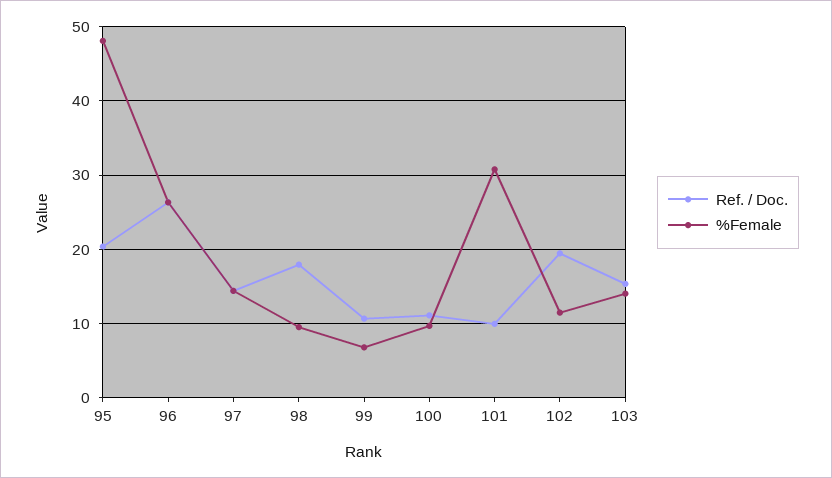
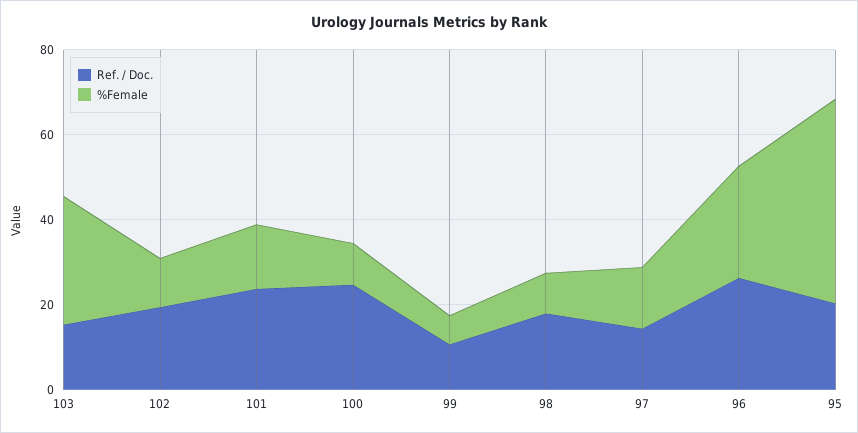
Ref. / Doc., 100: 11 -> 25
Ref. / Doc., 101: 10 -> 25
%Female, 101: 31 -> 15
%Female, 103: 14 -> 30

